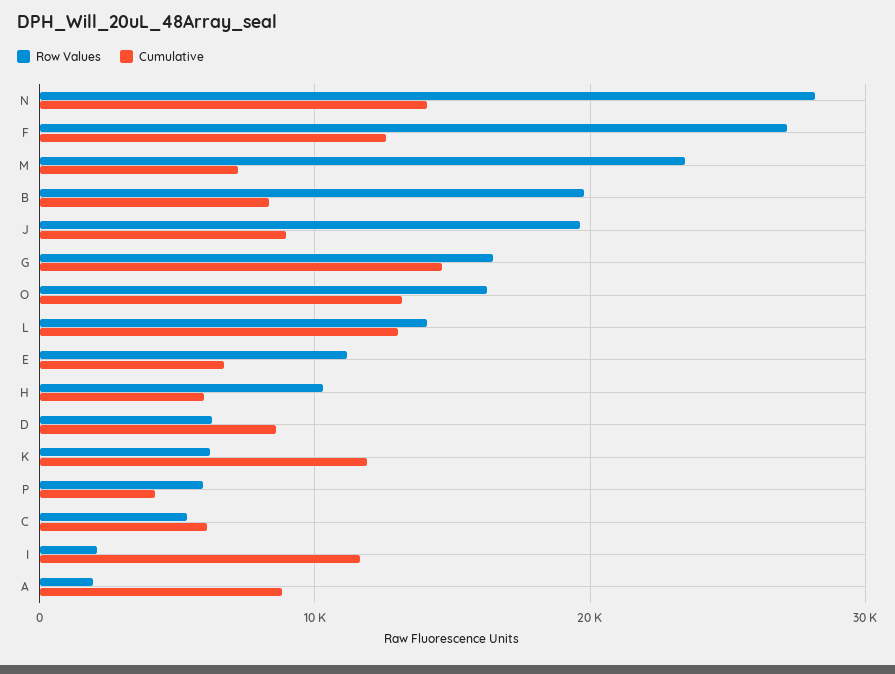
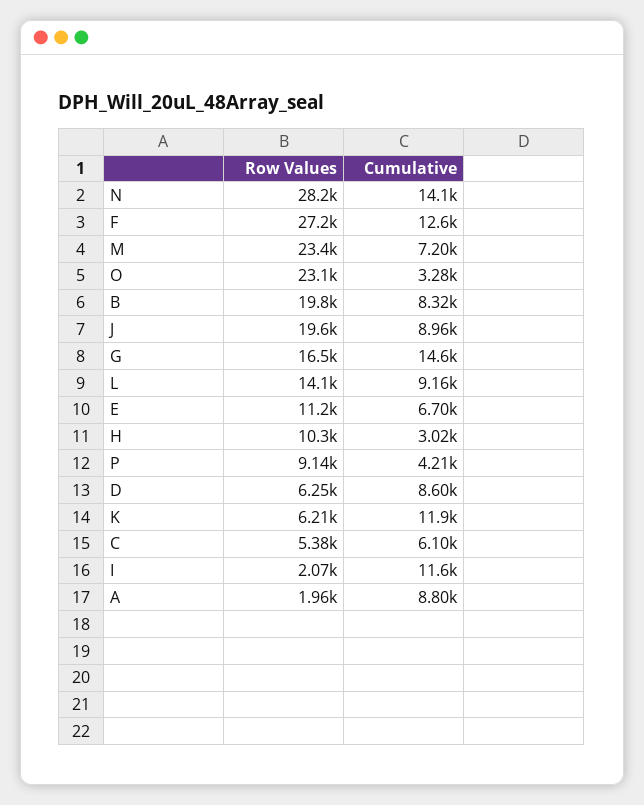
Row Values, O: 16000 -> 23100
Cumulative, O: 13000 -> 3280
Cumulative, L: 13000 -> 9160
Cumulative, H: 6000 -> 3020
Row Values, P: 6000 -> 9140

